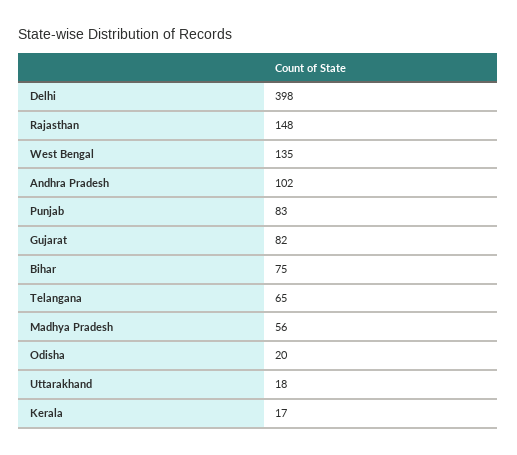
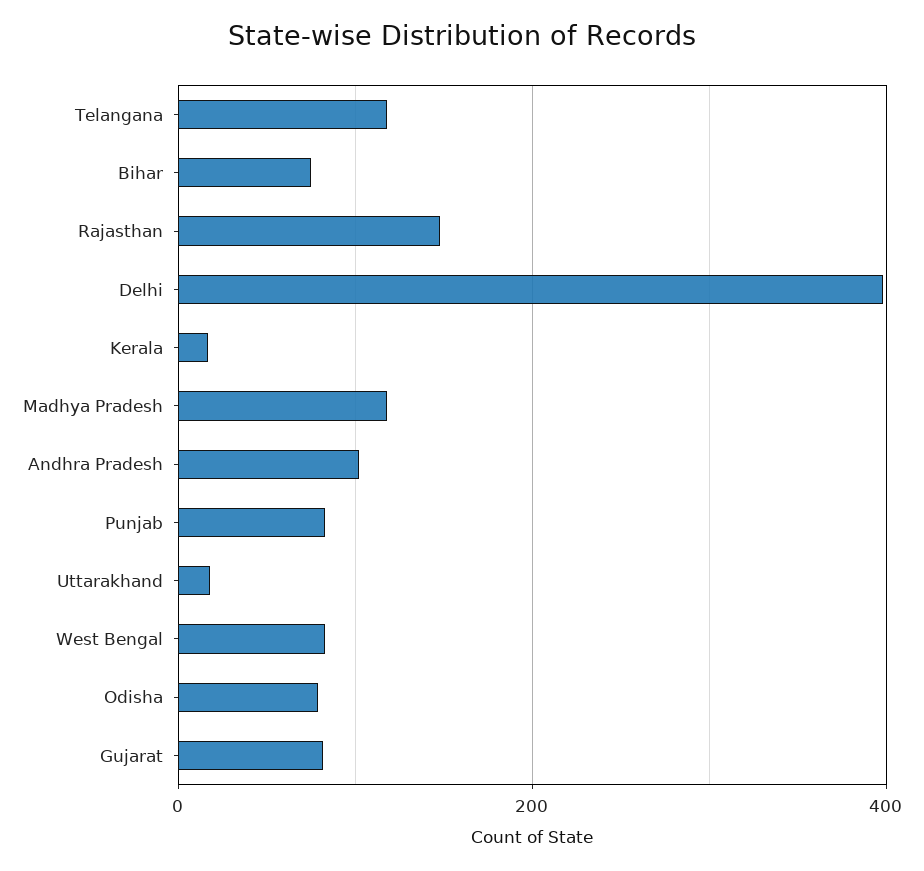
West Bengal: 135 -> 80
Telangana: 65 -> 120
Madhya Pradesh: 56 -> 120
Odisha: 20 -> 80

